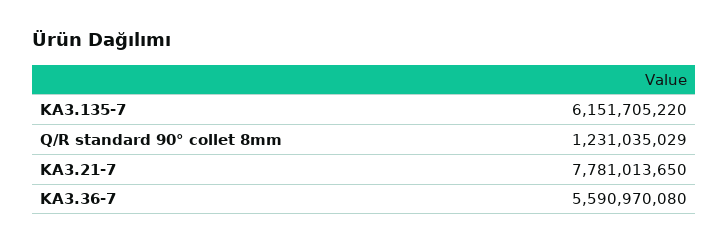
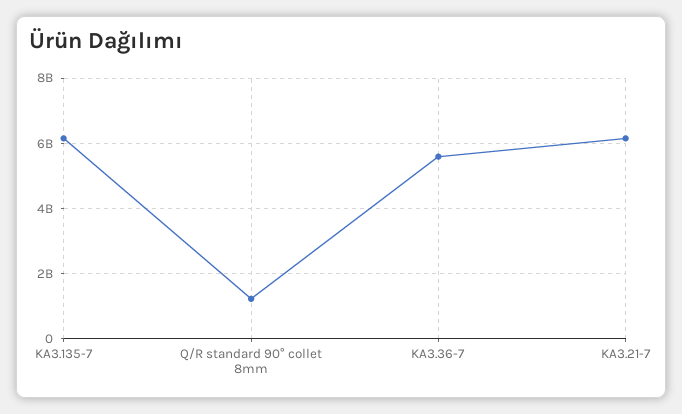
KA3.21-7: 7781013650 -> 6200000000

